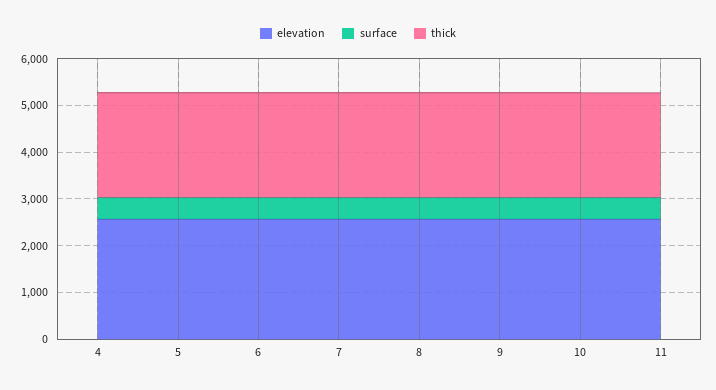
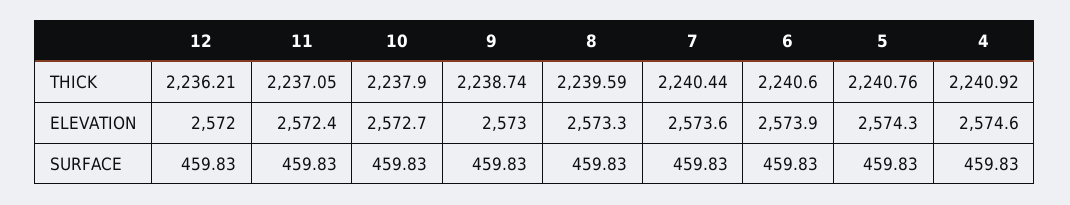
thick, 12: none -> 2236.21
elevation, 12: none -> 2572
surface, 12: none -> 459.83

